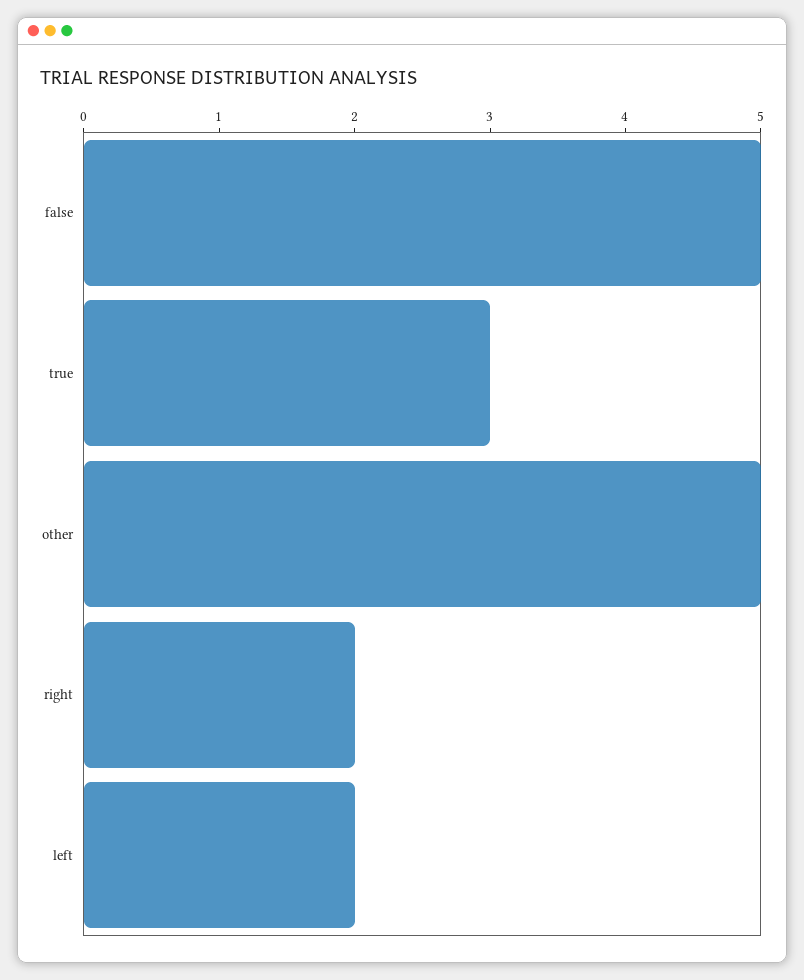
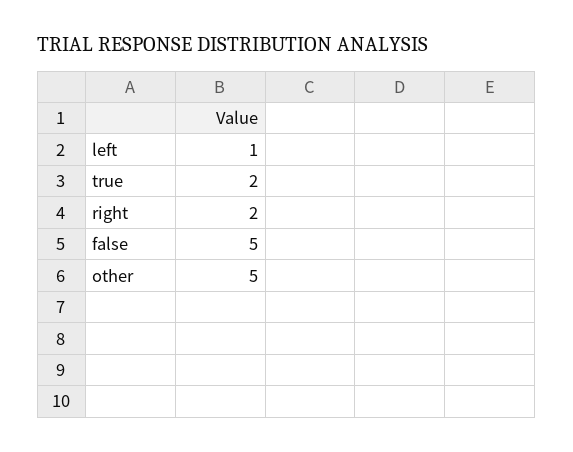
true: 3 -> 2
left: 2 -> 1

